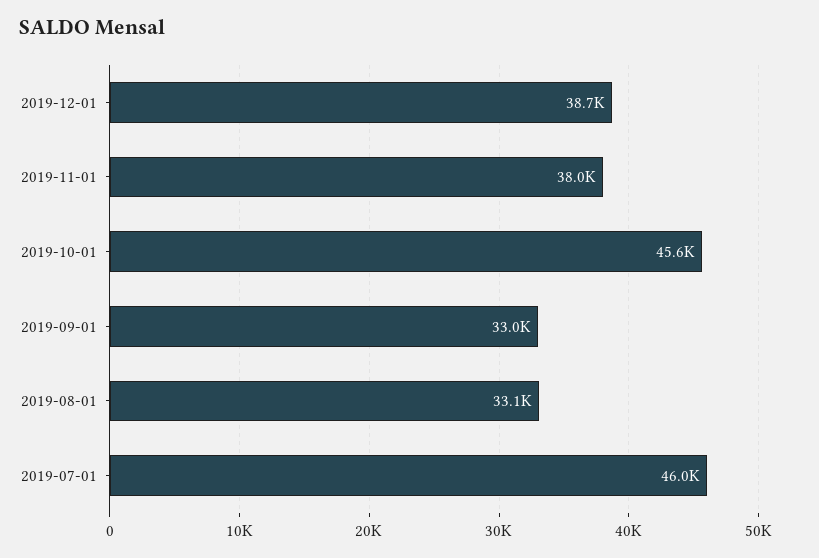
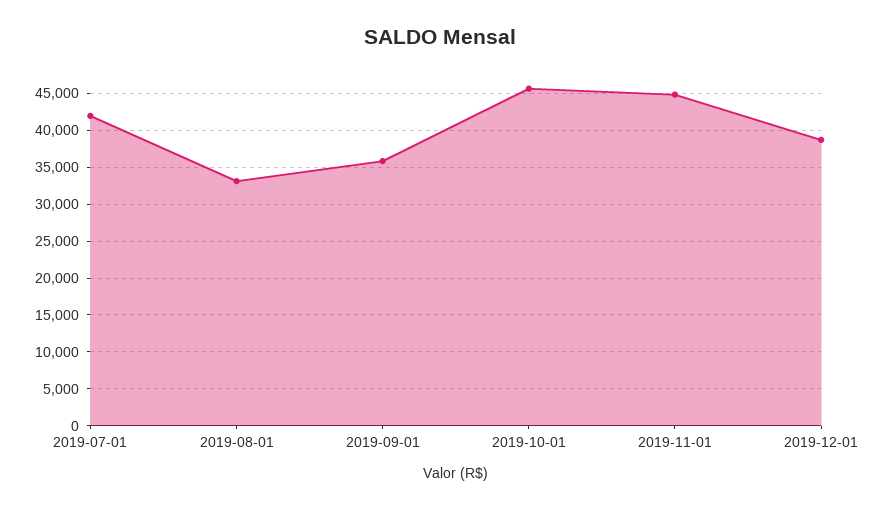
2019-11-01: 38000 -> 45000
2019-09-01: 33000 -> 36000
2019-07-01: 46000 -> 42000

